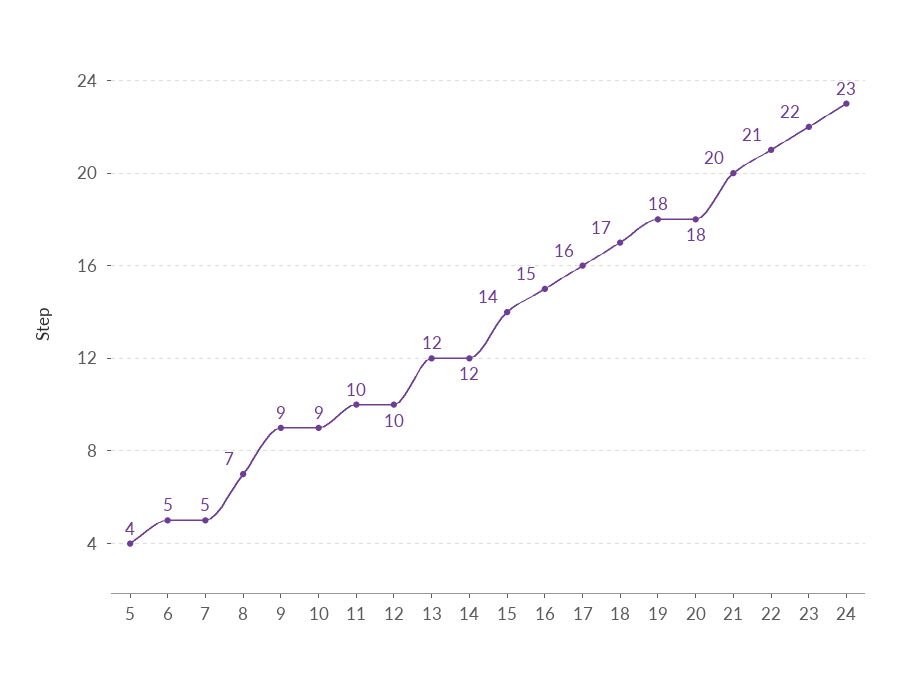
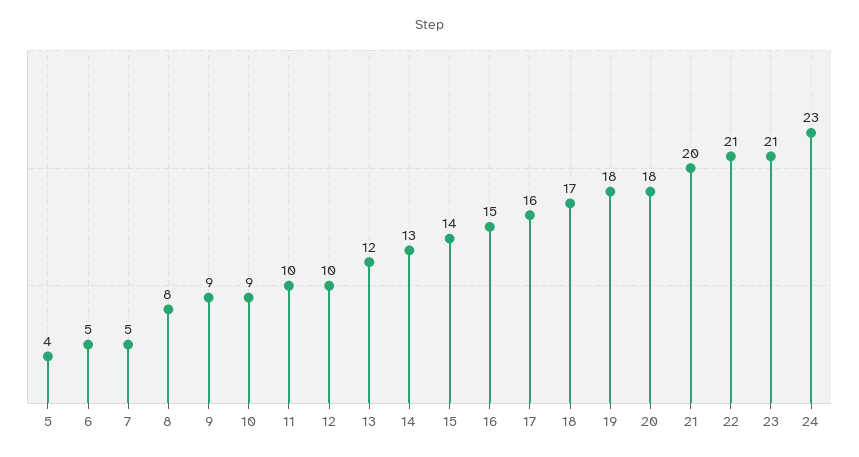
8: 7 -> 8
14: 12 -> 13
23: 22 -> 21

